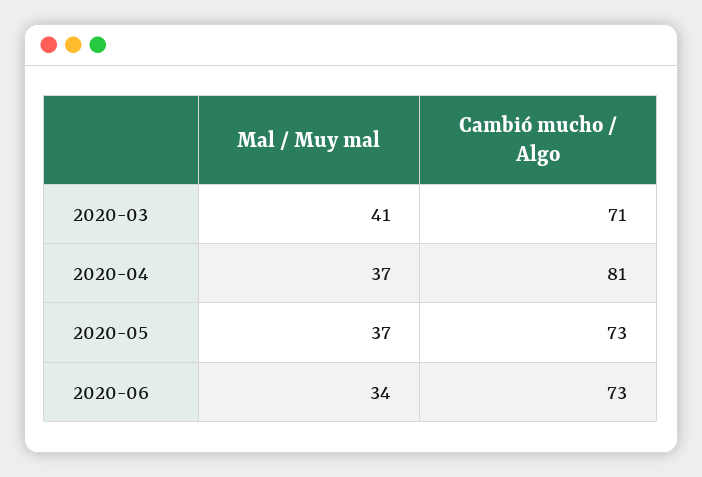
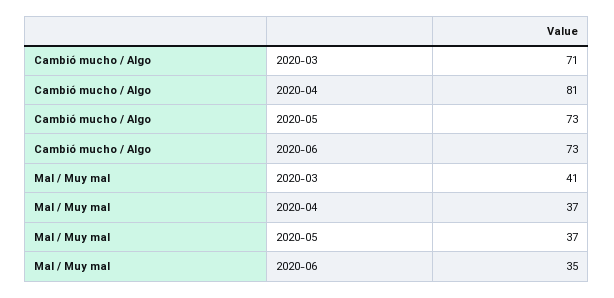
Mal / Muy mal, 2020-06: 34 -> 35

